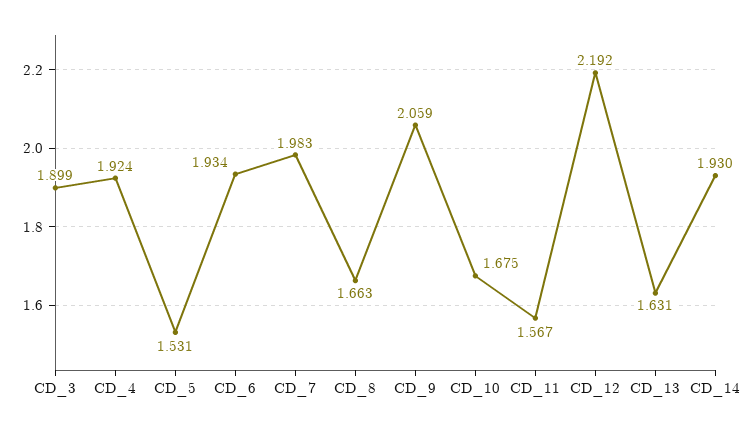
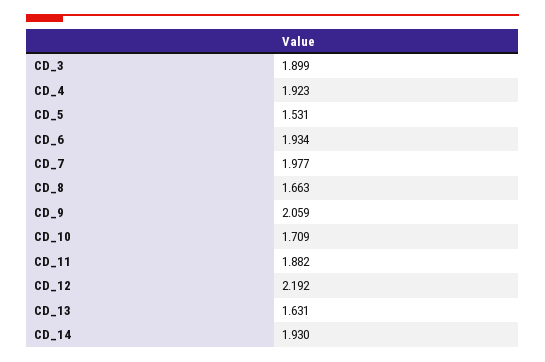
CD_4: 1.924 -> 1.923
CD_7: 1.983 -> 1.977
CD_10: 1.675 -> 1.709
CD_11: 1.567 -> 1.882

